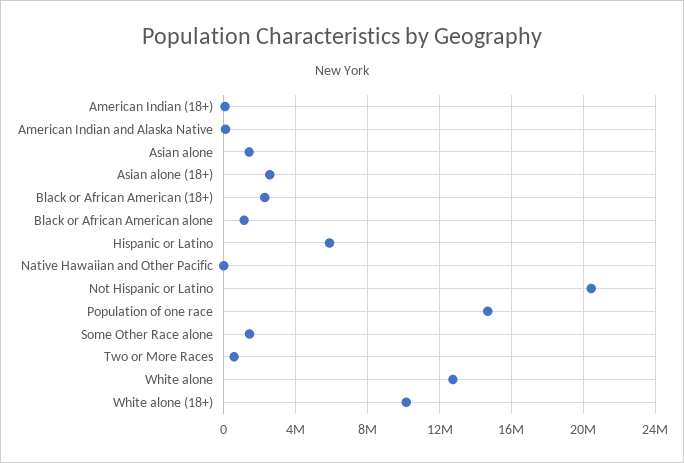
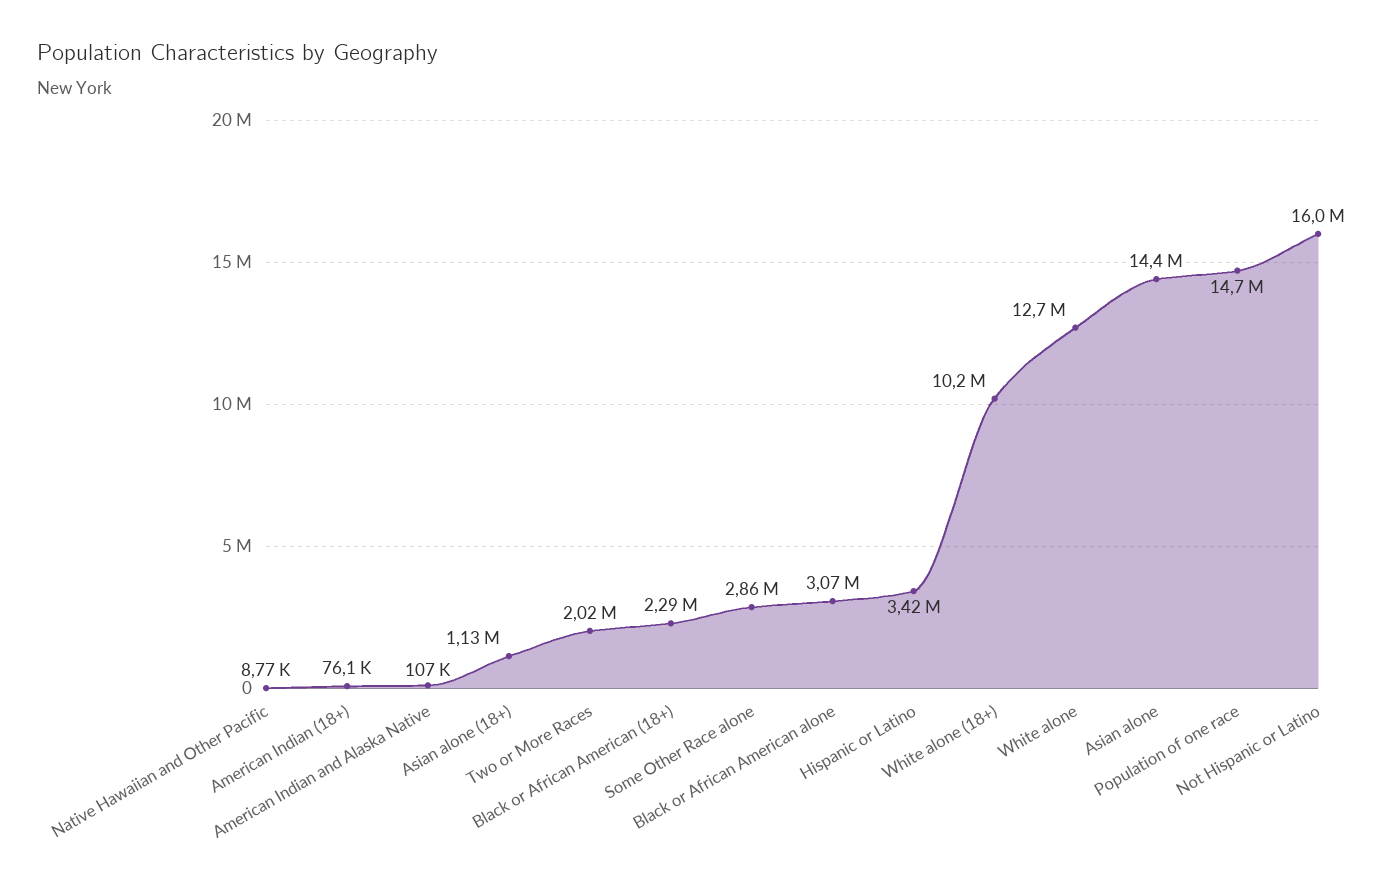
Asian alone: 1500000 -> 14400000
Asian alone (18+): 2500000 -> 1130000
Black or African American alone: 1000000 -> 3070000
Hispanic or Latino: 6000000 -> 3420000
Not Hispanic or Latino: 20500000 -> 16000000
Some Other Race alone: 1500000 -> 2860000
Two or More Races: 500000 -> 2020000

